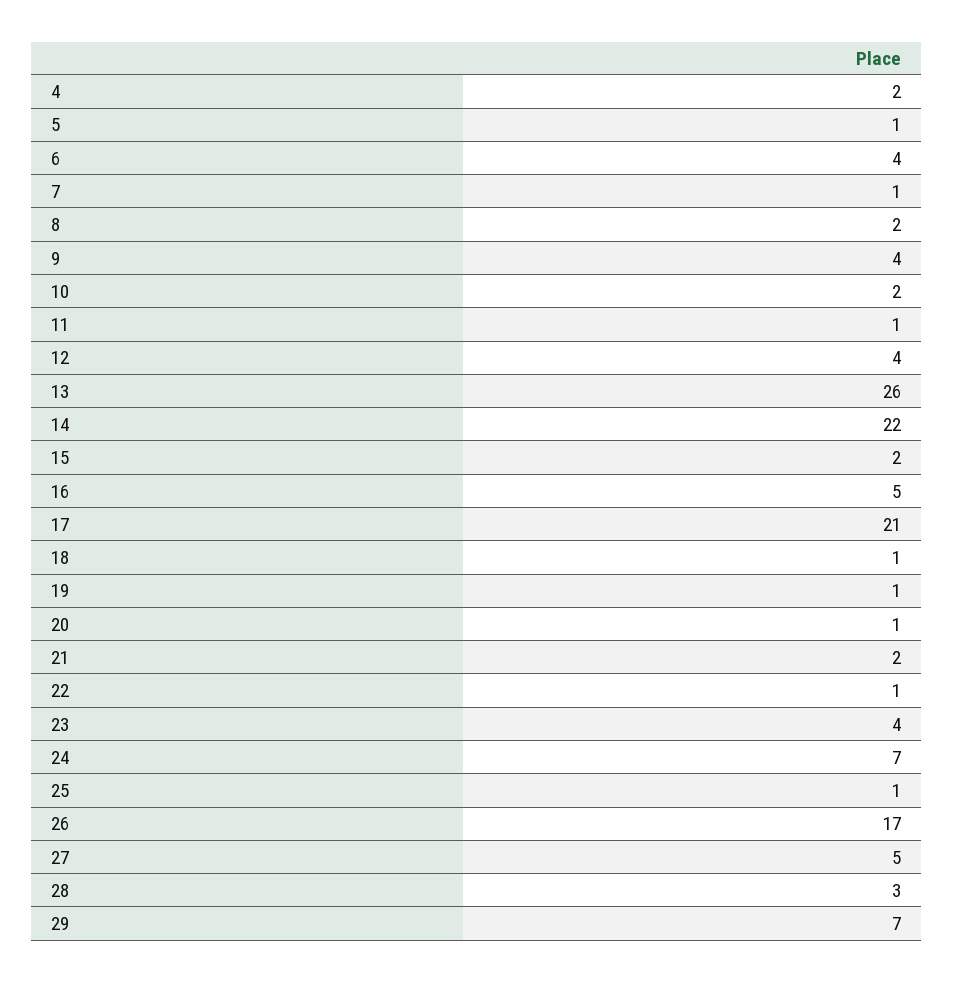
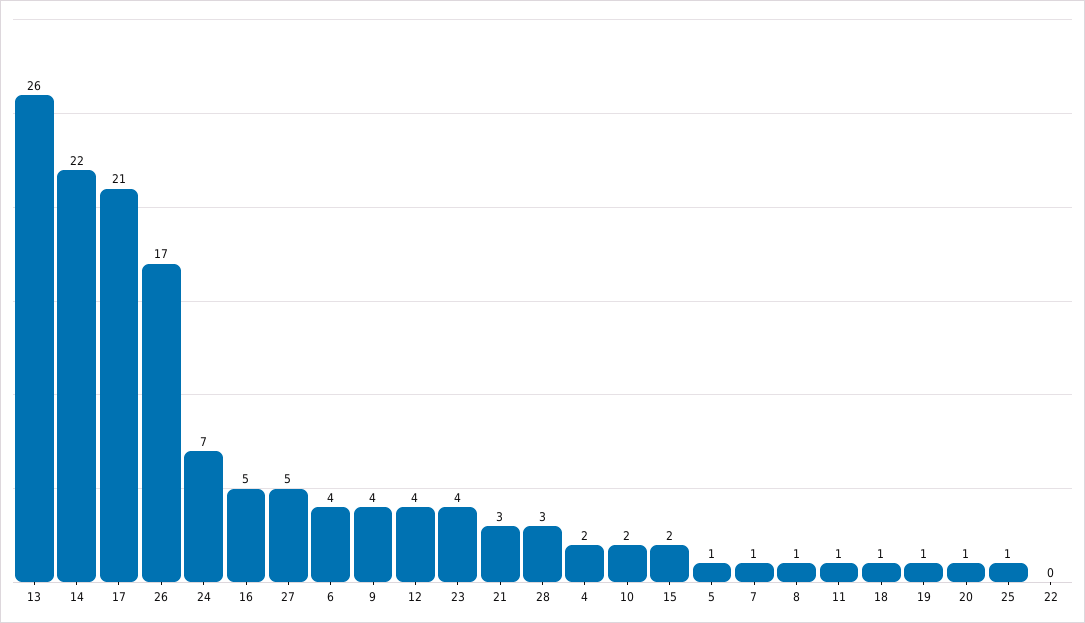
8: 2 -> 1
21: 2 -> 3
22: 1 -> 0
29: 7 -> none

